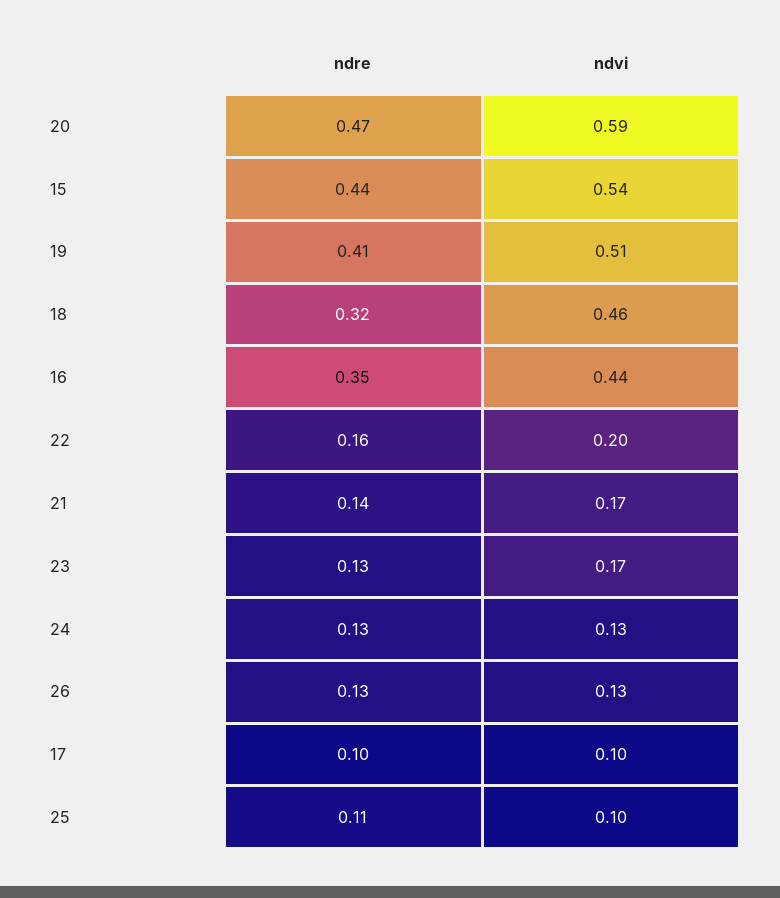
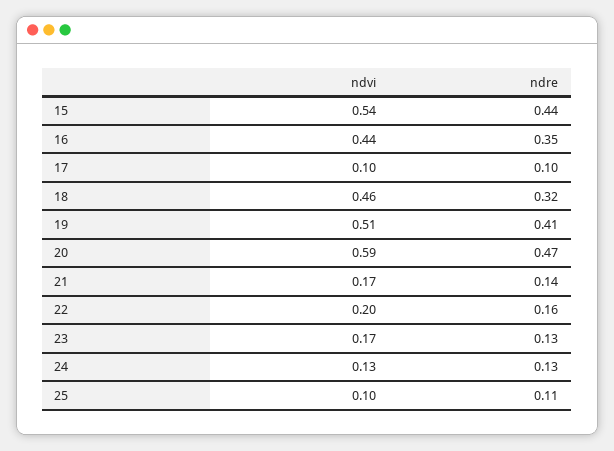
ndre, 26: 0.13 -> none
ndvi, 26: 0.13 -> none

